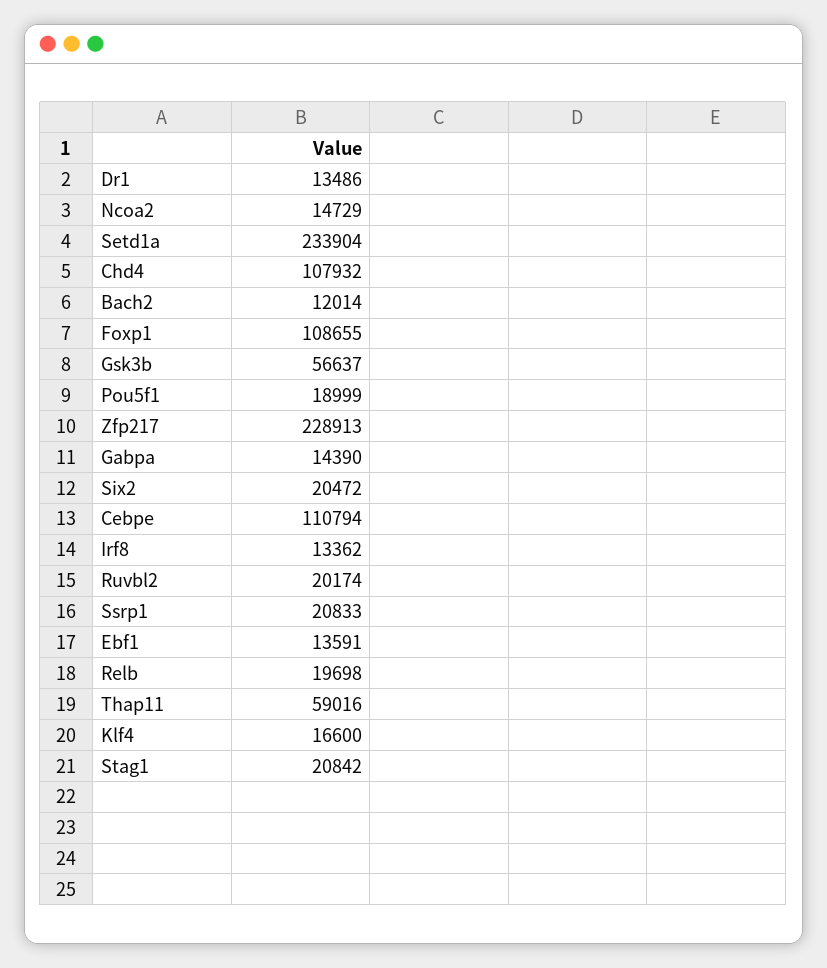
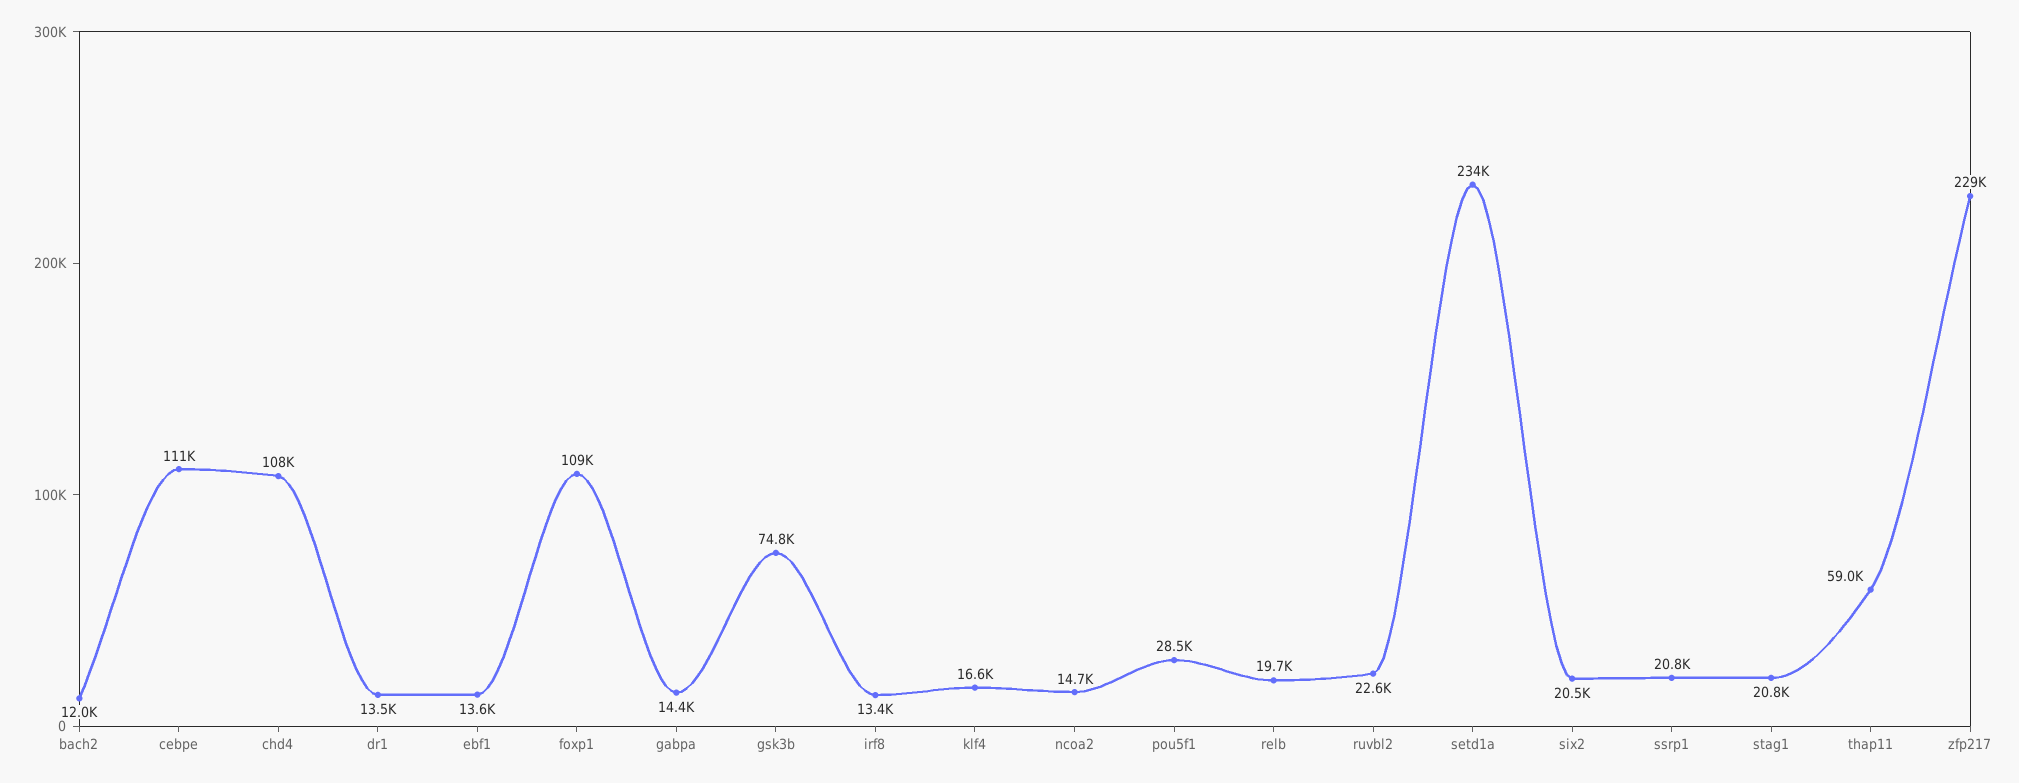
Gsk3b: 56637 -> 74800
Pou5f1: 18999 -> 28500
Ruvbl2: 20174 -> 22600

